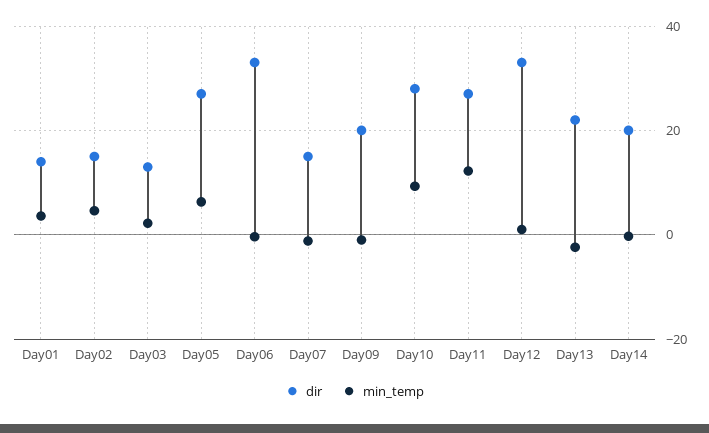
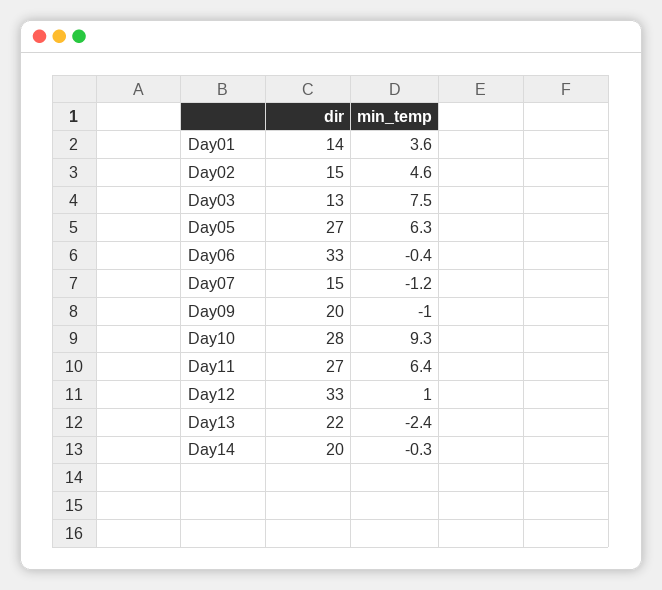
min_temp, Day03: 2 -> 7.5
min_temp, Day11: 12 -> 6.4

